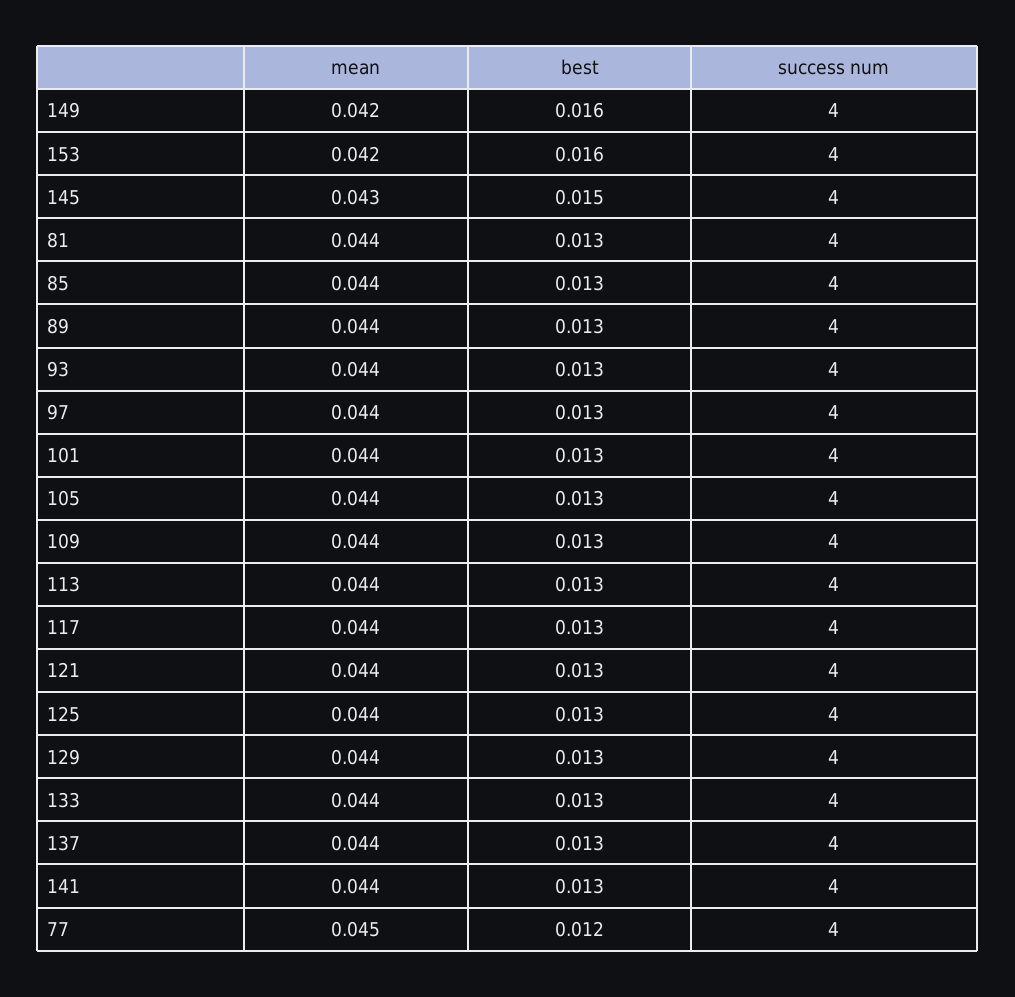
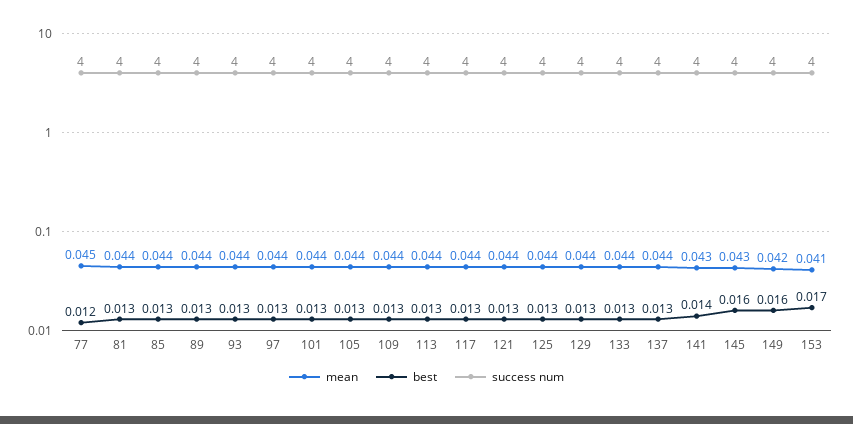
mean, 153: 0.042 -> 0.041
best, 153: 0.016 -> 0.017
best, 145: 0.015 -> 0.016
mean, 141: 0.044 -> 0.043
best, 141: 0.013 -> 0.014

